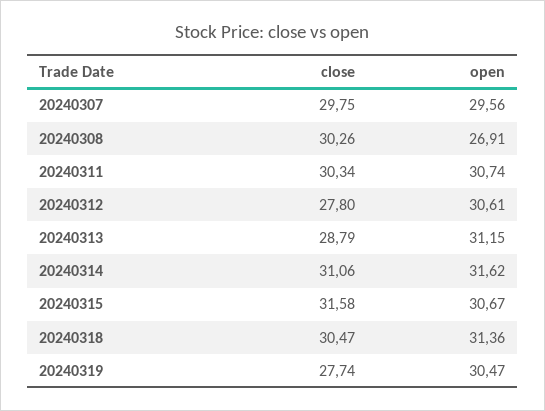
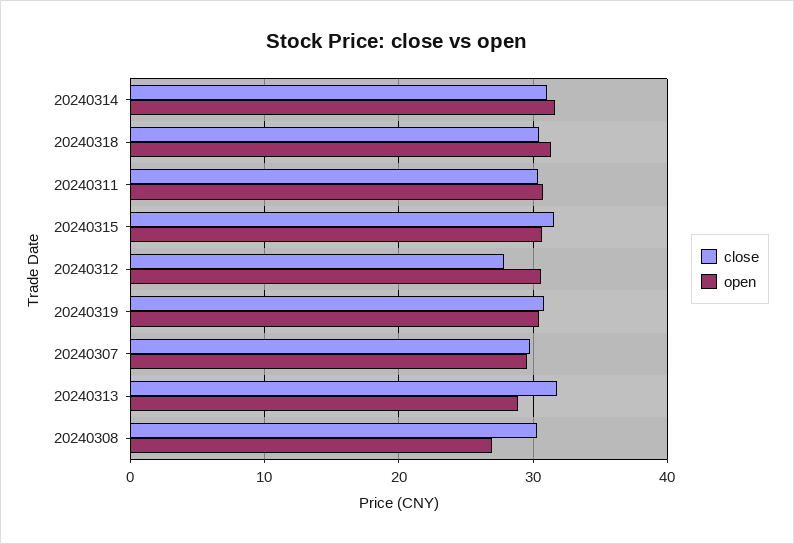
close, 20240313: 28.79 -> 32
open, 20240313: 31.15 -> 29
close, 20240319: 27.74 -> 31

